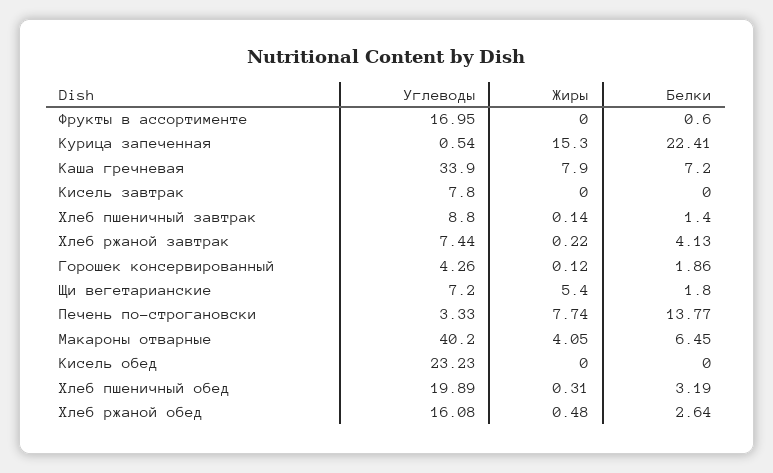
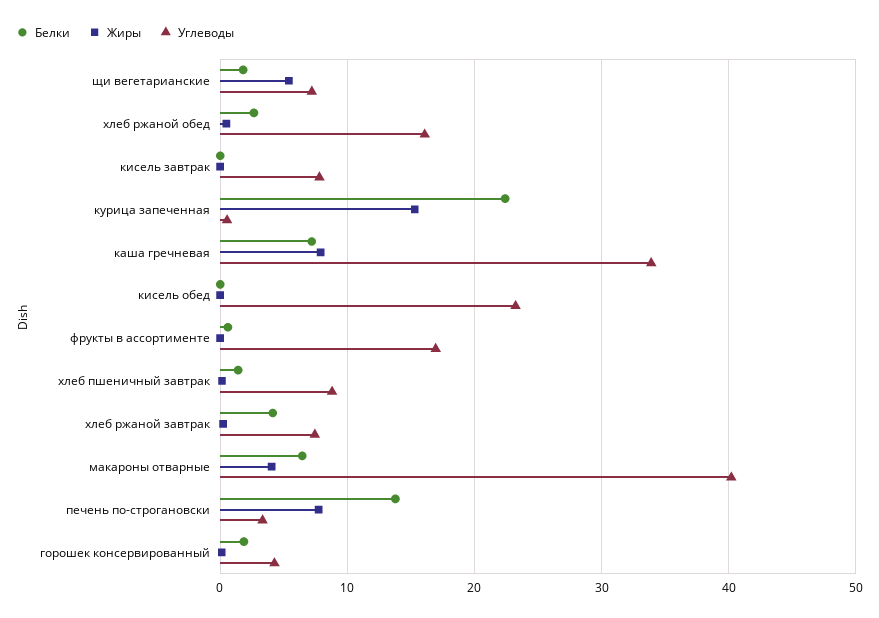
Углеводы, Хлеб пшеничный обед: 19.89 -> none
Жиры, Хлеб пшеничный обед: 0.31 -> none
Белки, Хлеб пшеничный обед: 3.19 -> none

